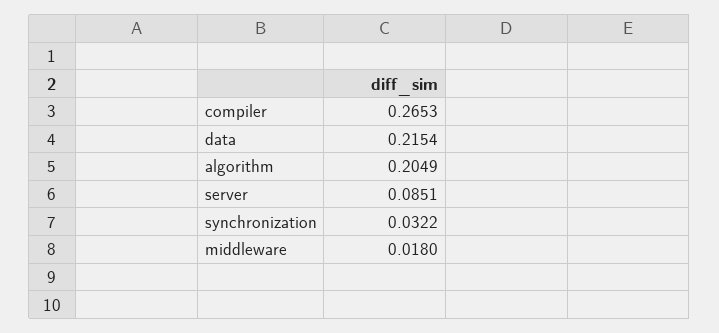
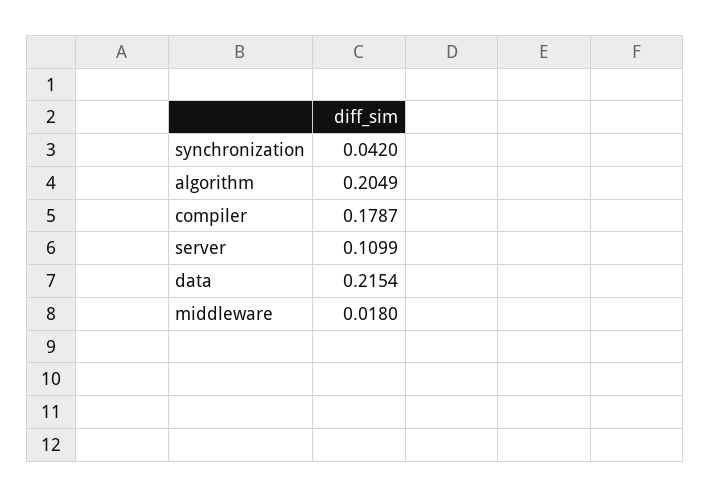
compiler: 0.2653 -> 0.1787
server: 0.0851 -> 0.1099
synchronization: 0.0322 -> 0.042

